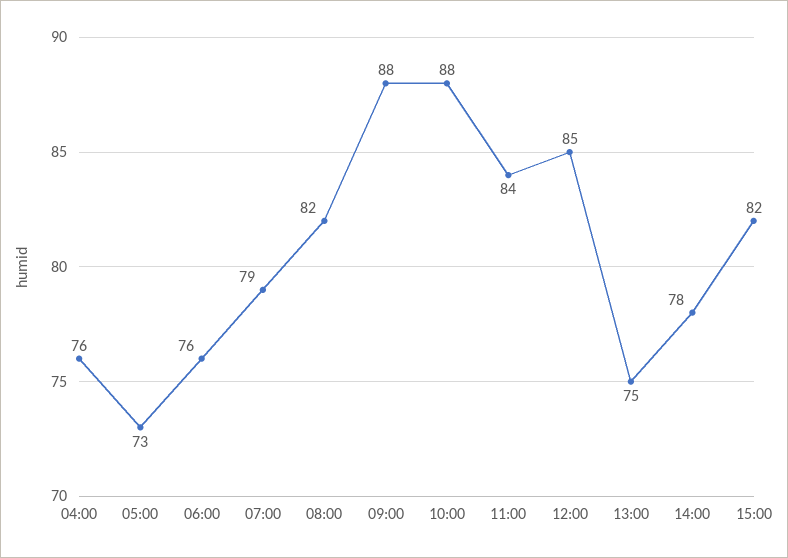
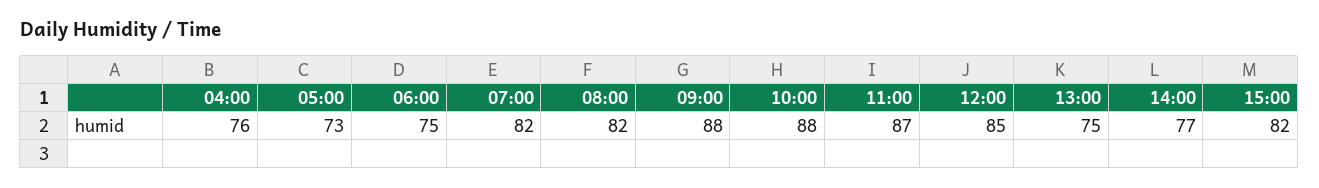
06:00: 76 -> 75
07:00: 79 -> 82
11:00: 84 -> 87
14:00: 78 -> 77

